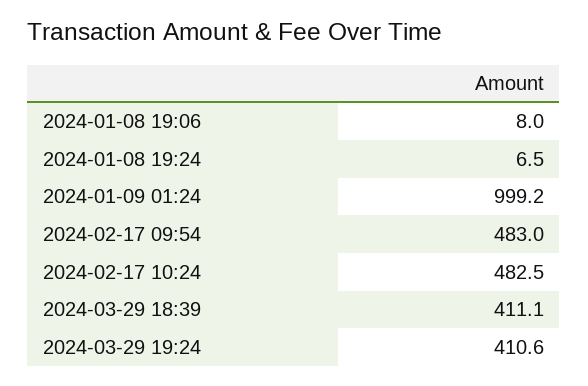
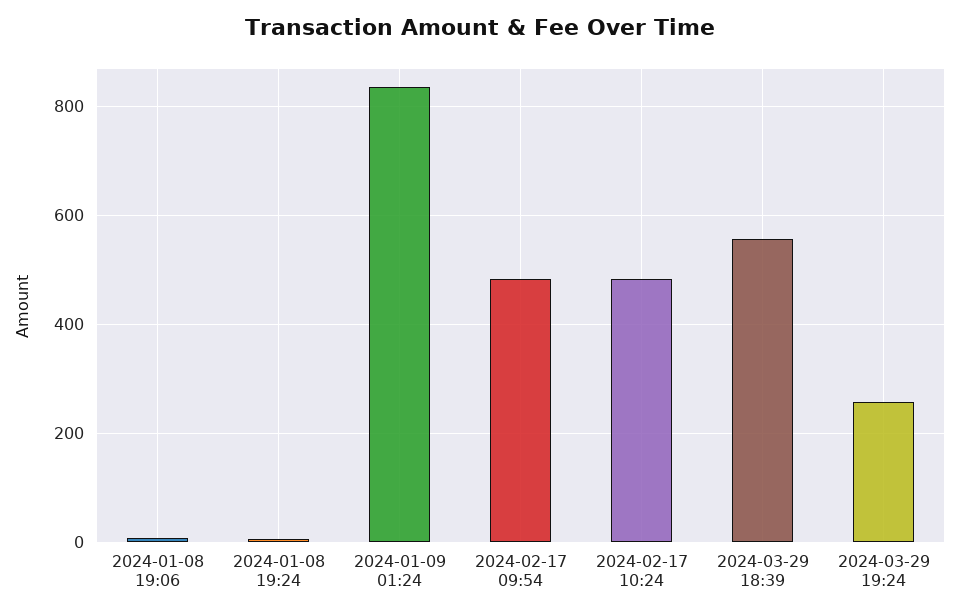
2024-01-09 01:24: 999.2 -> 840
2024-03-29 18:39: 411.1 -> 560
2024-03-29 19:24: 410.6 -> 260

